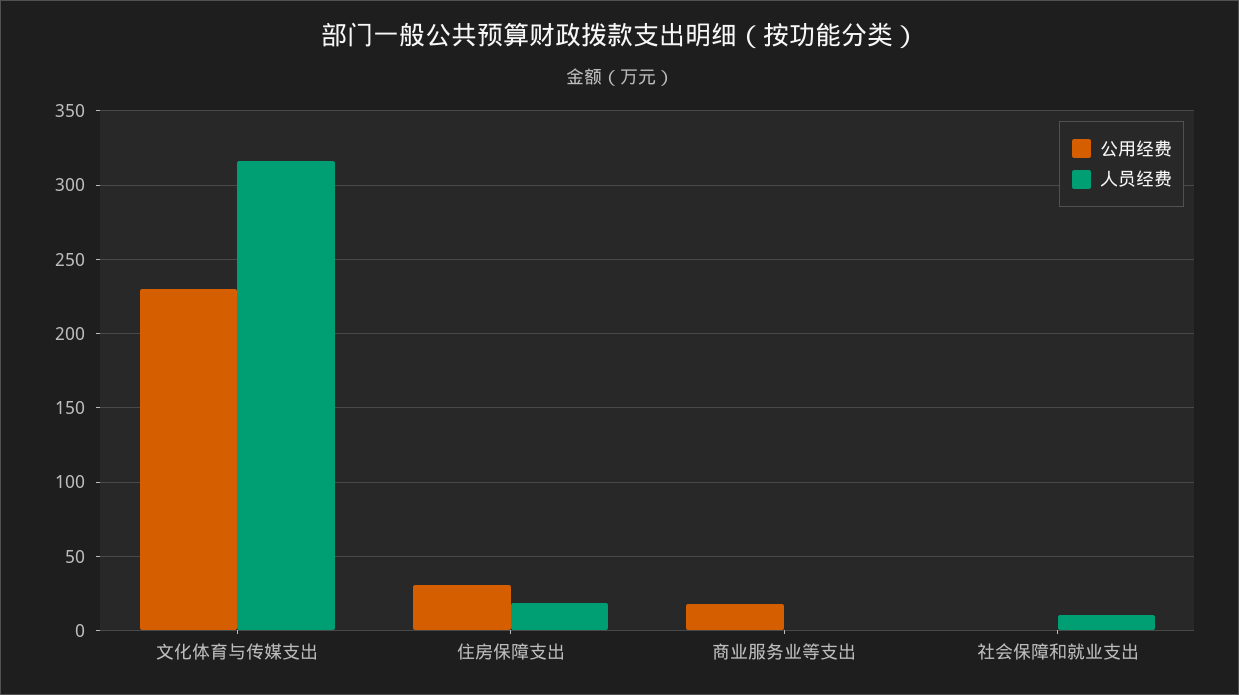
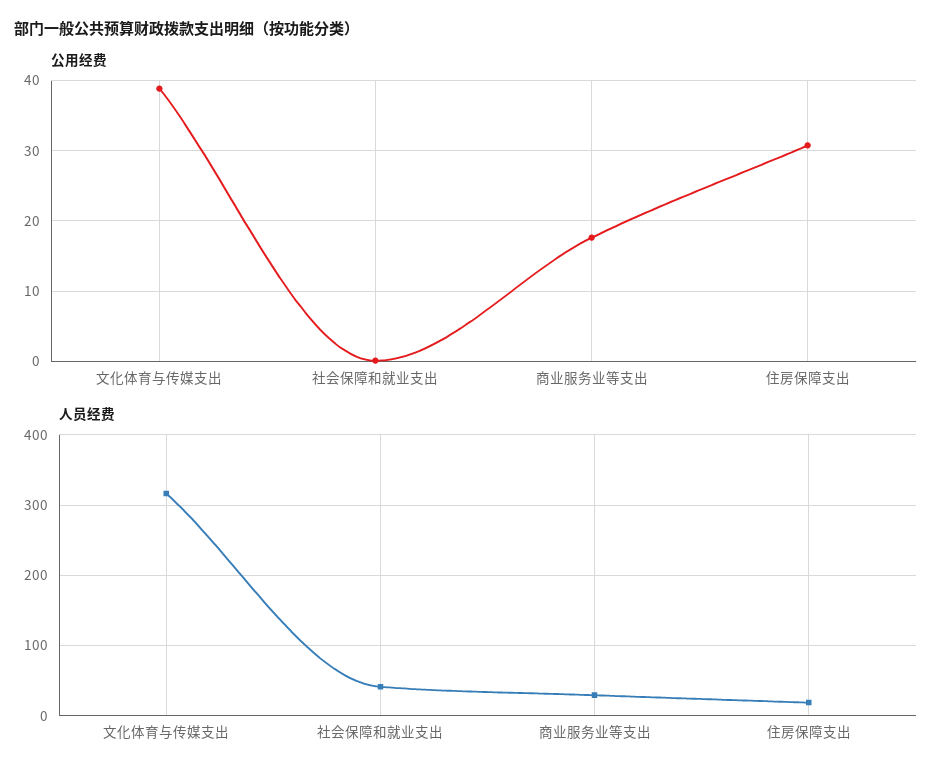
公用经费, 文化体育与传媒支出: 230 -> 39
人员经费, 商业服务业等支出: 0 -> 30
人员经费, 社会保障和就业支出: 10 -> 40

